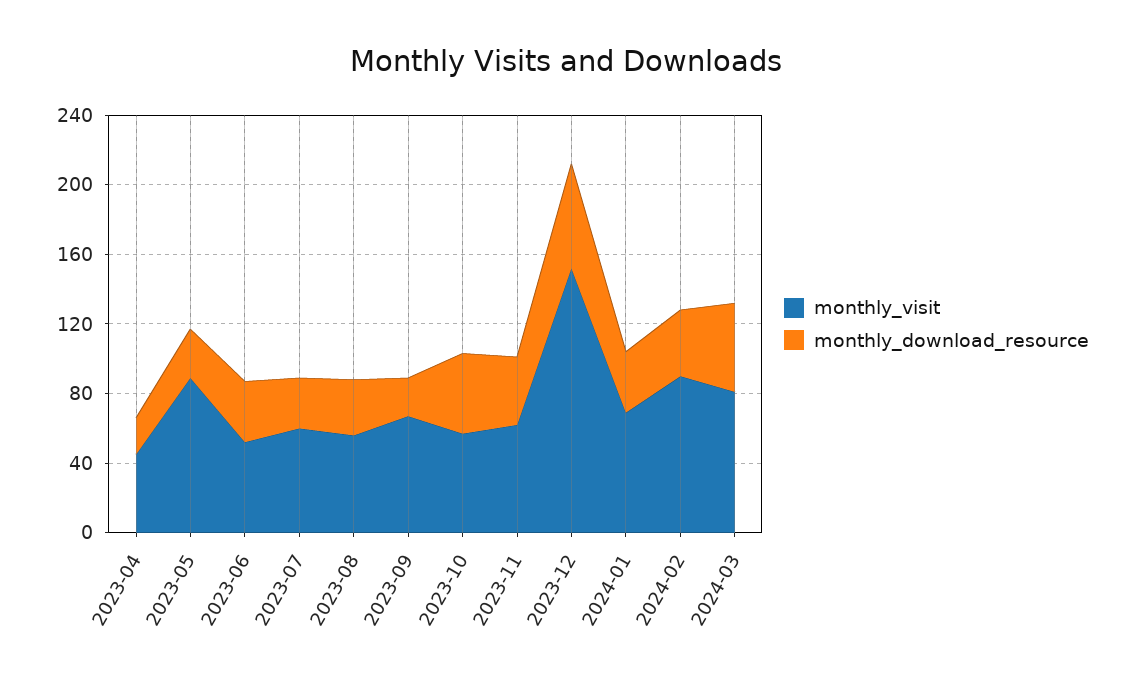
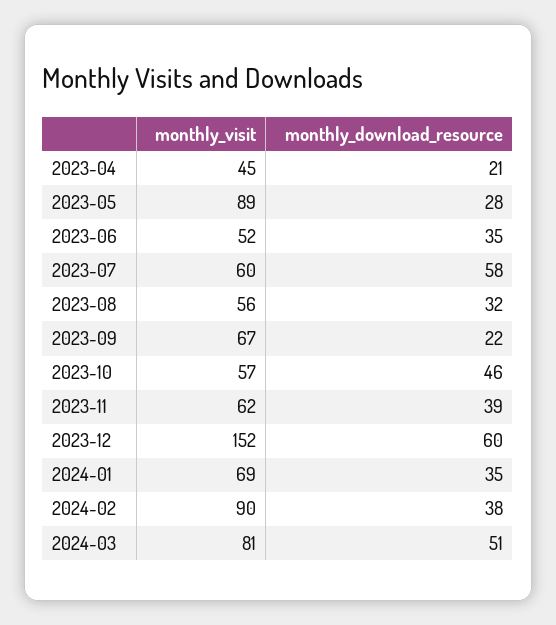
monthly_download_resource, 2023-07: 30 -> 58

